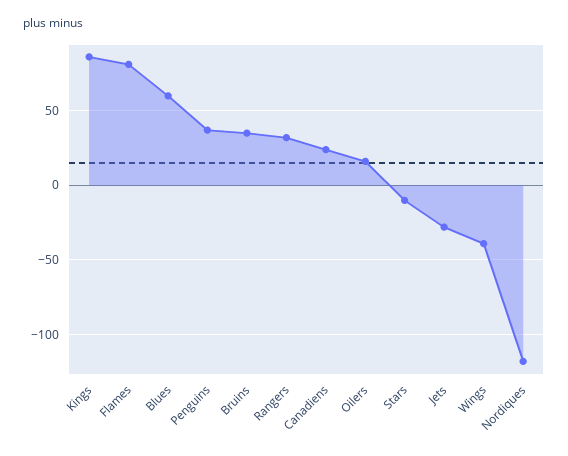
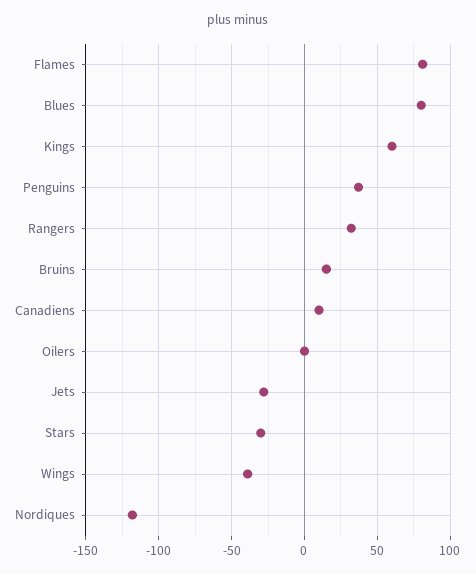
Kings: 85 -> 60
Blues: 60 -> 80
Bruins: 35 -> 15
Canadiens: 25 -> 10
Oilers: 15 -> 0
Stars: -10 -> -30

